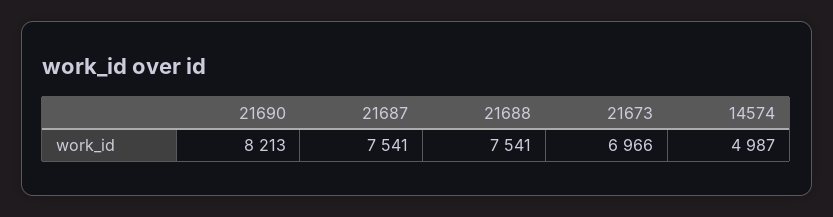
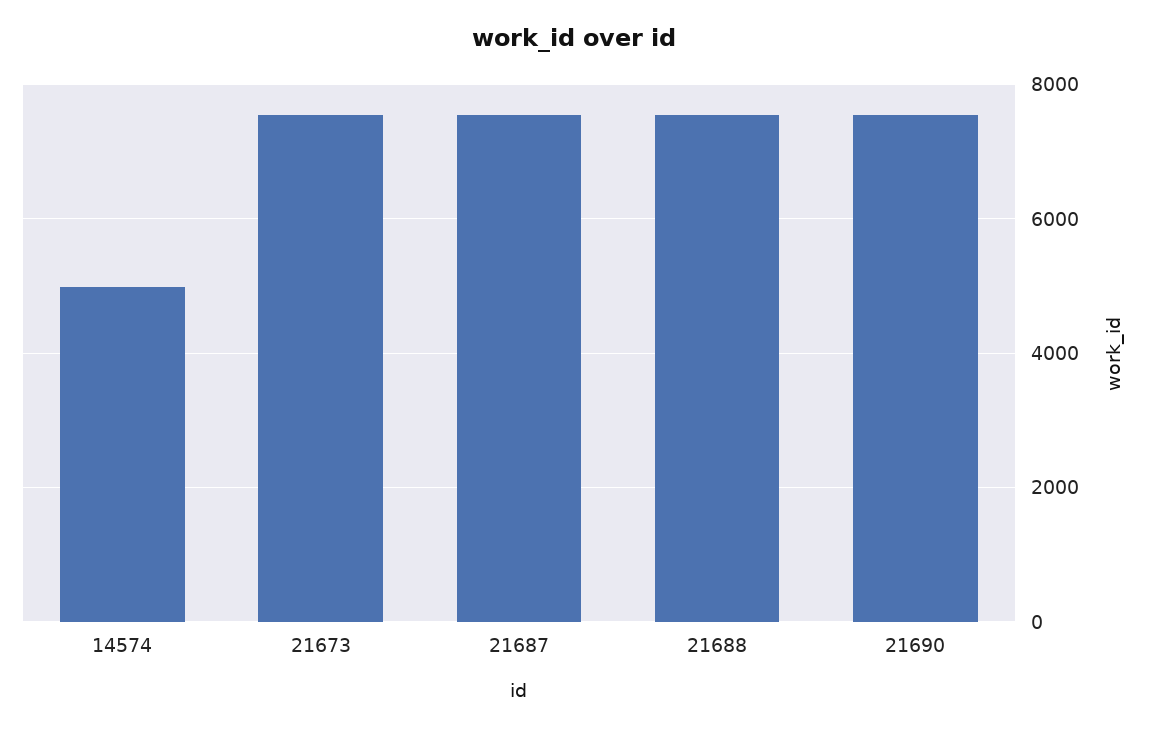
21690: 8213 -> 7600
21673: 6966 -> 7600

